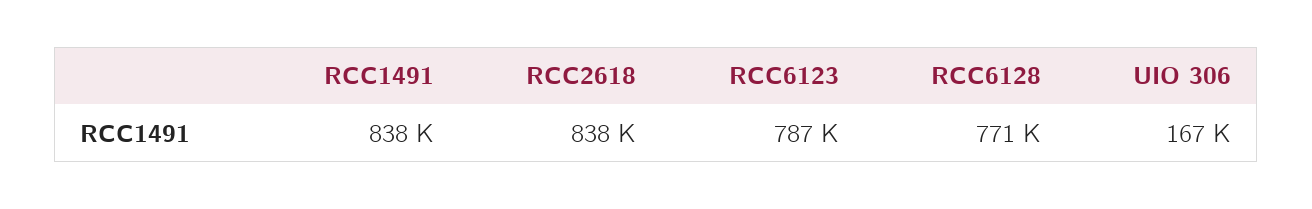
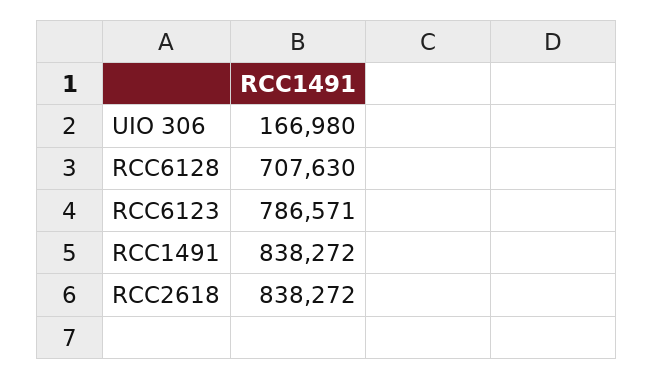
RCC6128: 771000 -> 707630

